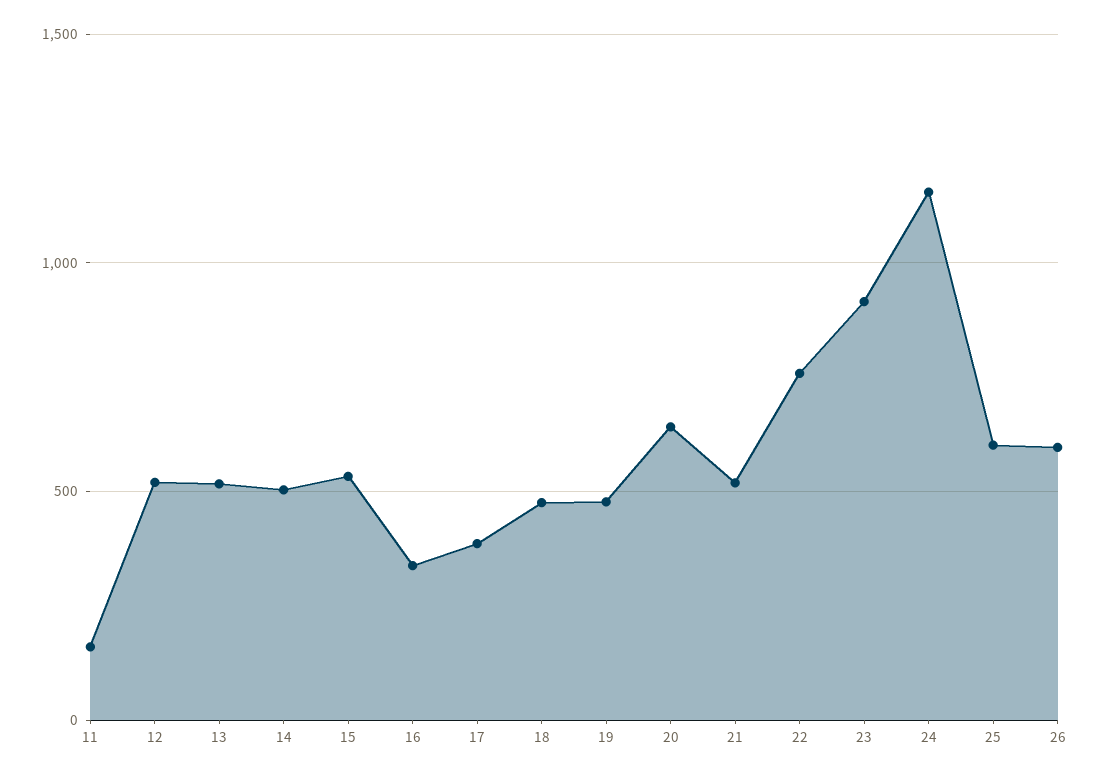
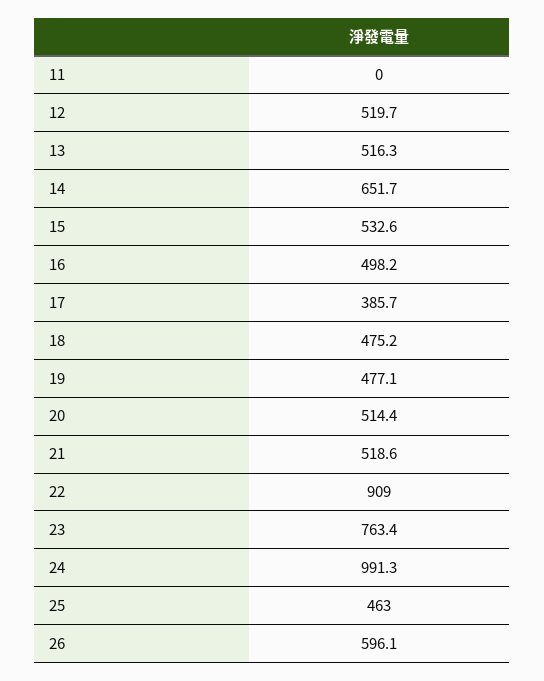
11: 150 -> 0
14: 500 -> 651.7
16: 350 -> 498.2
20: 650 -> 514.4
22: 750 -> 909
23: 900 -> 763.4
24: 1150 -> 991.3
25: 600 -> 463

